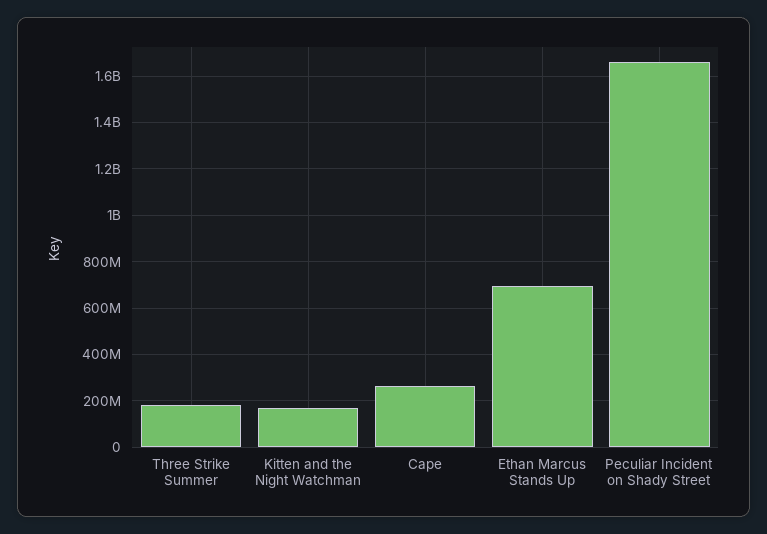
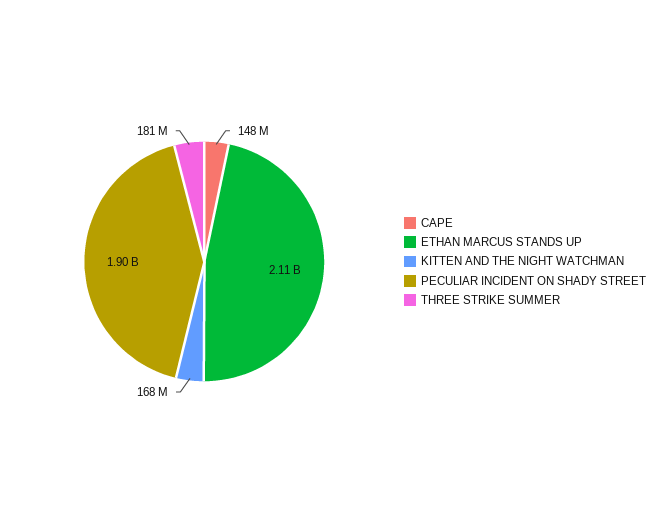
Cape: 250000000 -> 148000000
Ethan Marcus Stands Up: 700000000 -> 2110000000
Peculiar Incident on Shady Street: 1650000000 -> 1900000000

